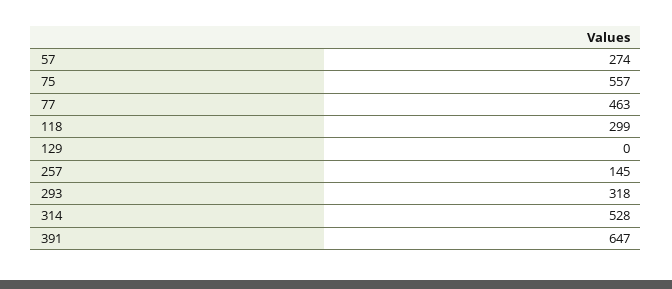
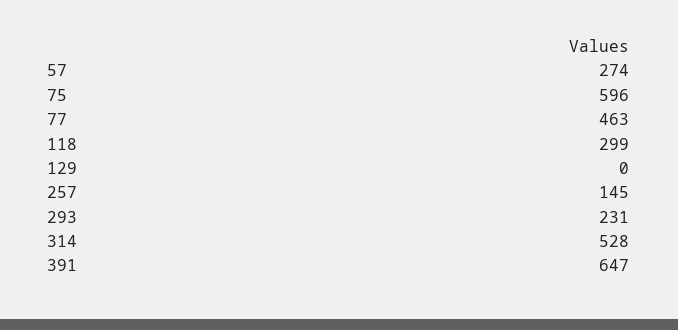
75: 557 -> 596
293: 318 -> 231

